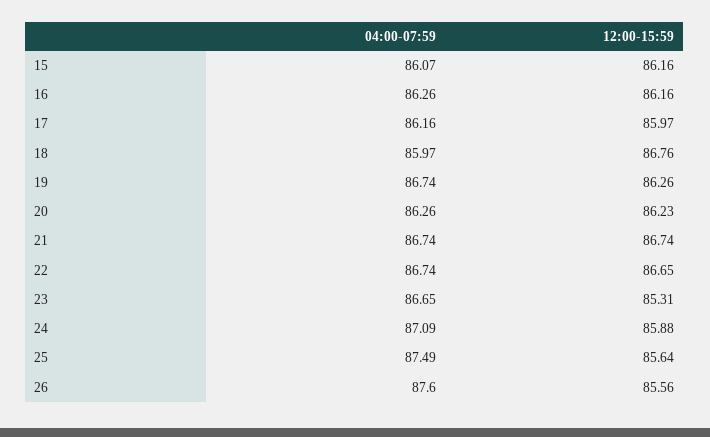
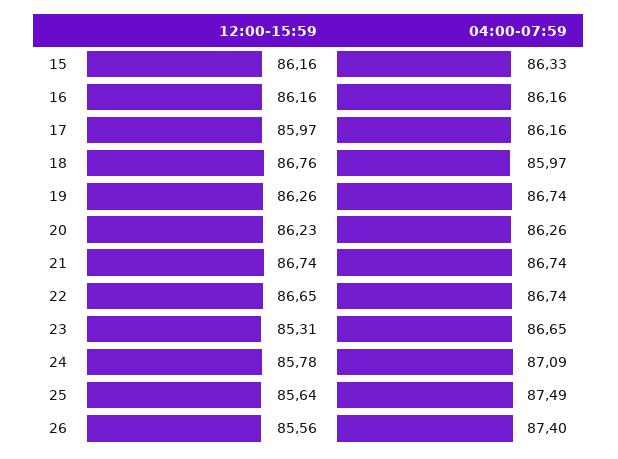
04:00-07:59, 15: 86.07 -> 86.33
04:00-07:59, 16: 86.26 -> 86.16
12:00-15:59, 24: 85.88 -> 85.78
04:00-07:59, 26: 87.6 -> 87.4

